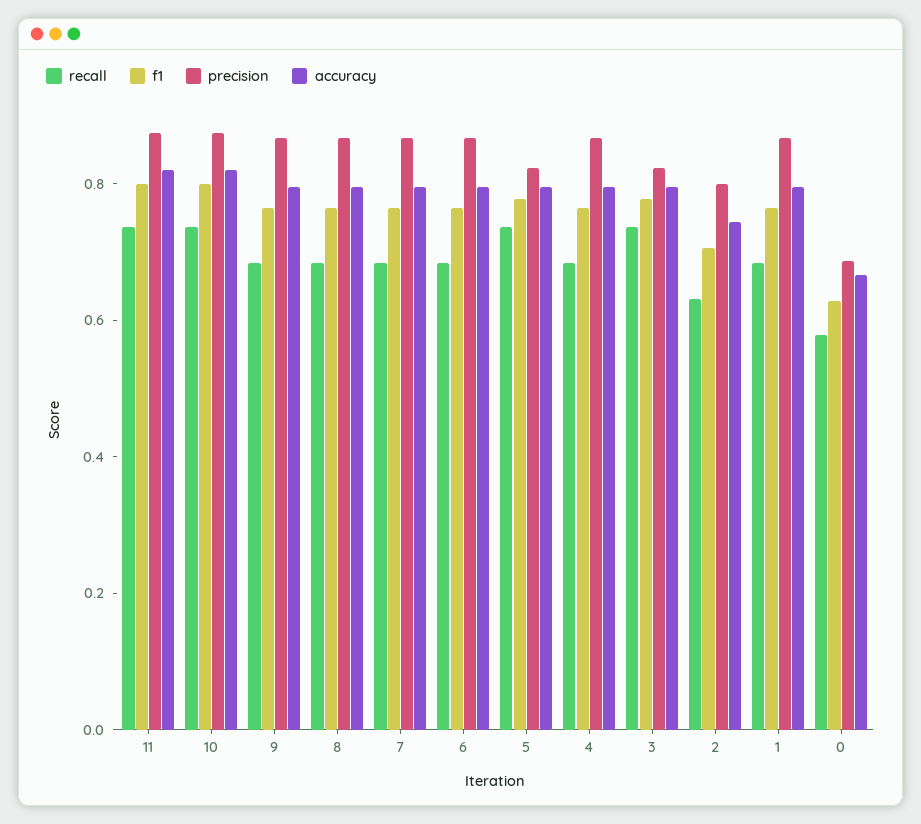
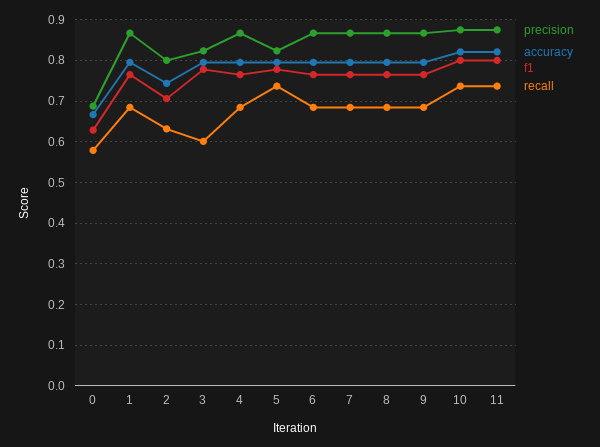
recall, 3: 0.75 -> 0.6

